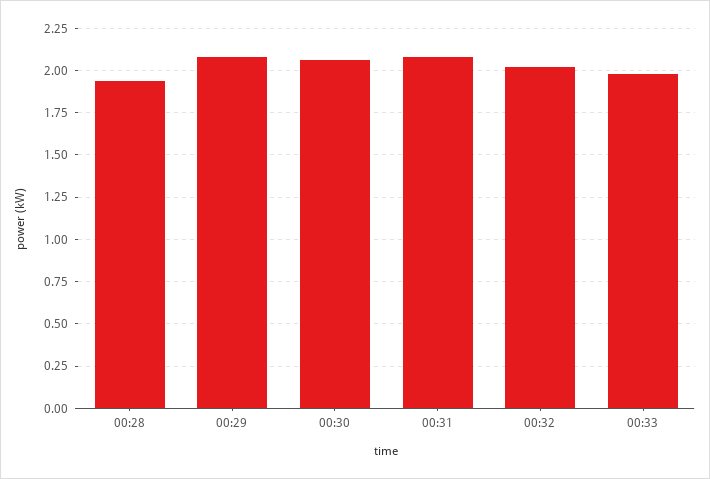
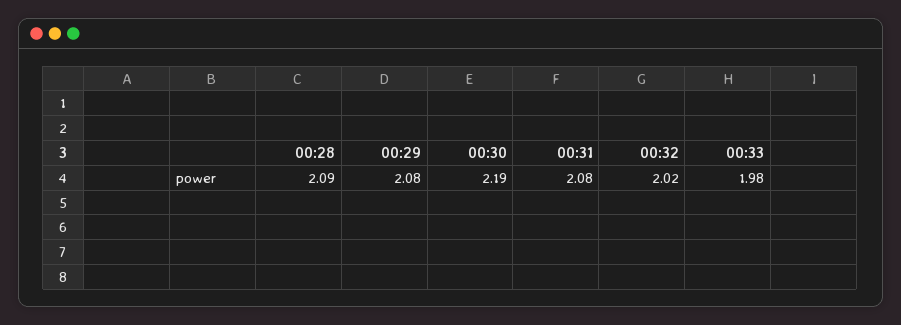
00:28: 1.95 -> 2.09
00:30: 2.05 -> 2.19

